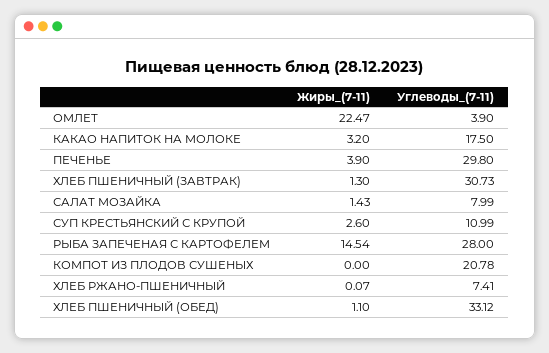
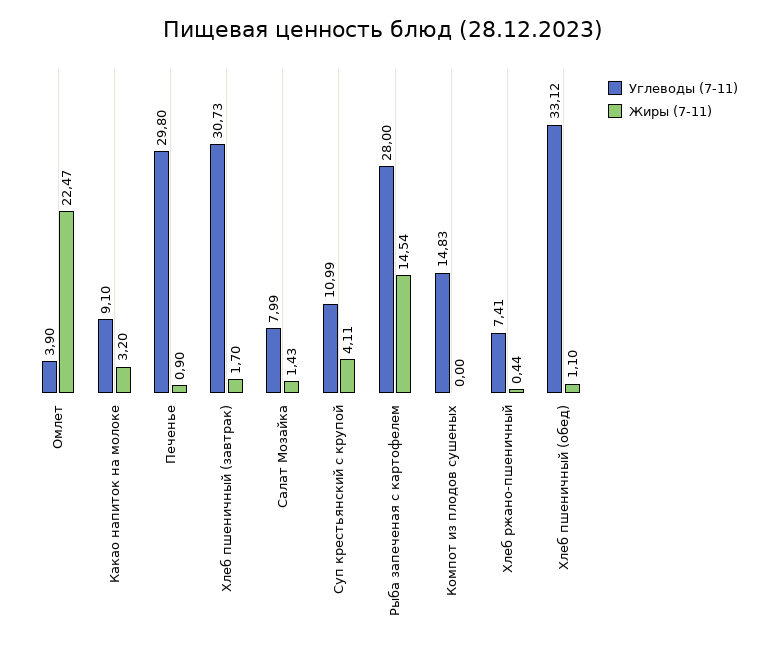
Углеводы_(7-11), КАКАО НАПИТОК НА МОЛОКЕ: 17.5 -> 9.1
Жиры_(7-11), ПЕЧЕНЬЕ: 3.9 -> 0.9
Жиры_(7-11), ХЛЕБ ПШЕНИЧНЫЙ (ЗАВТРАК): 1.3 -> 1.7
Жиры_(7-11), СУП КРЕСТЬЯНСКИЙ С КРУПОЙ: 2.6 -> 4.11
Углеводы_(7-11), КОМПОТ ИЗ ПЛОДОВ СУШЕНЫХ: 20.78 -> 14.83
Жиры_(7-11), ХЛЕБ РЖАНО-ПШЕНИЧНЫЙ: 0.07 -> 0.44

